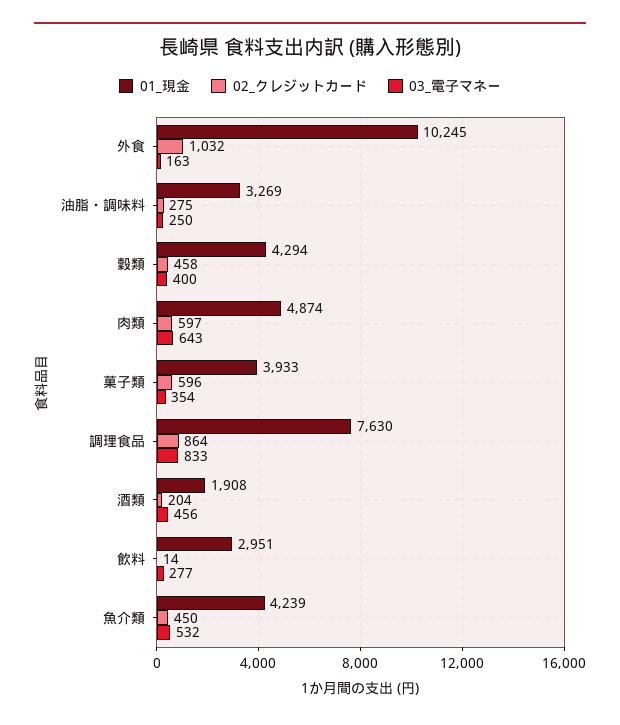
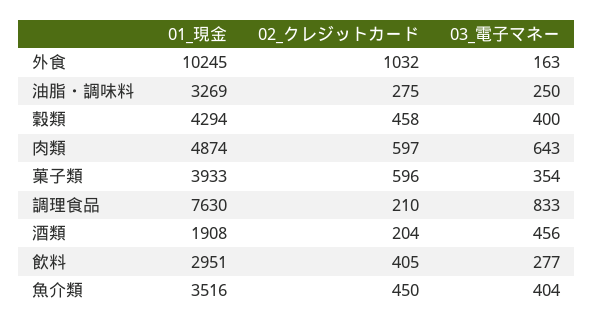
02_クレジットカード, 調理食品: 864 -> 210
02_クレジットカード, 飲料: 14 -> 405
01_現金, 魚介類: 4239 -> 3516
03_電子マネー, 魚介類: 532 -> 404

